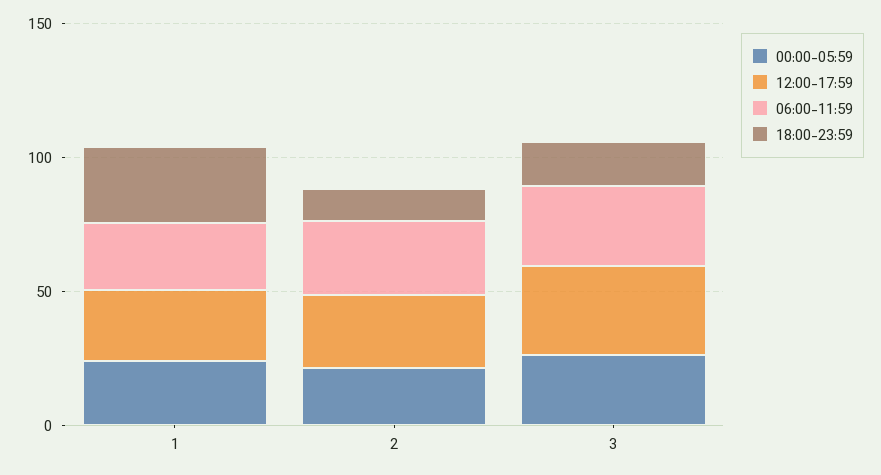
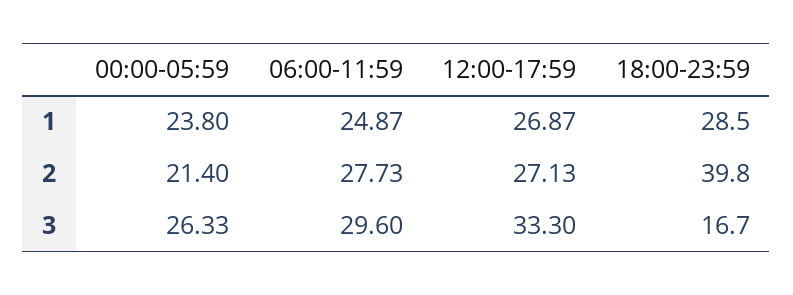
18:00-23:59, 2: 10 -> 39.8

